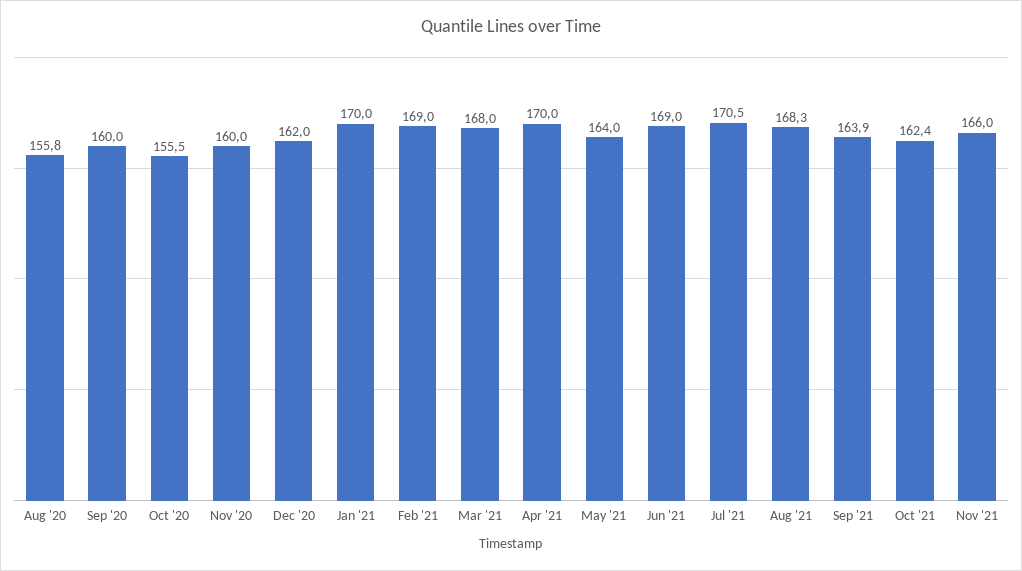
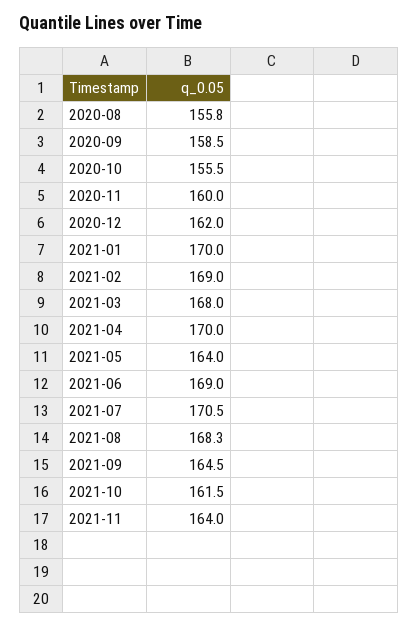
Sep '20: 160 -> 158.5
Sep '21: 163.9 -> 164.5
Oct '21: 162.4 -> 161.5
Nov '21: 166 -> 164

